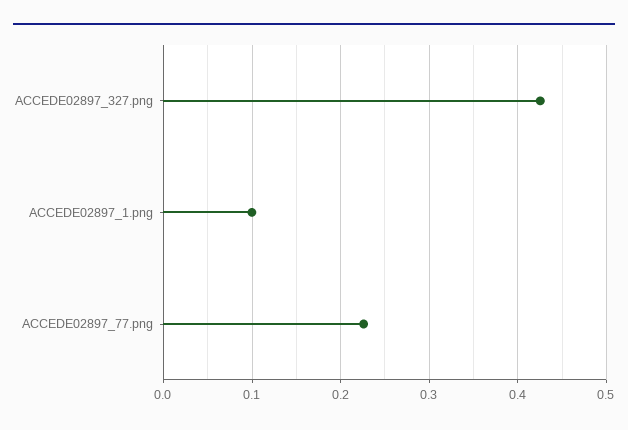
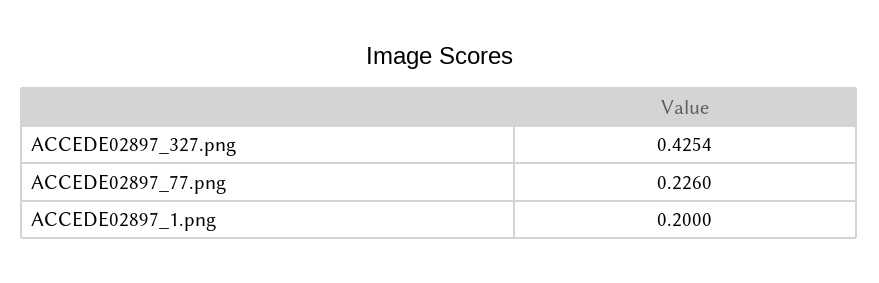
ACCEDE02897_1.png: 0.1 -> 0.2

